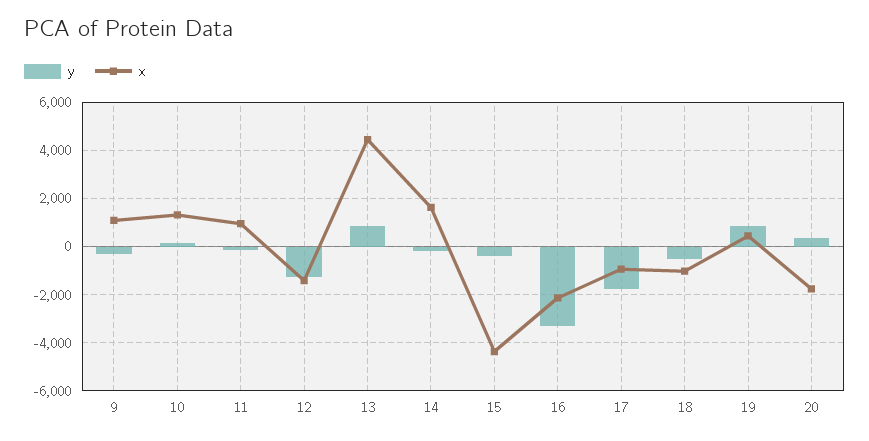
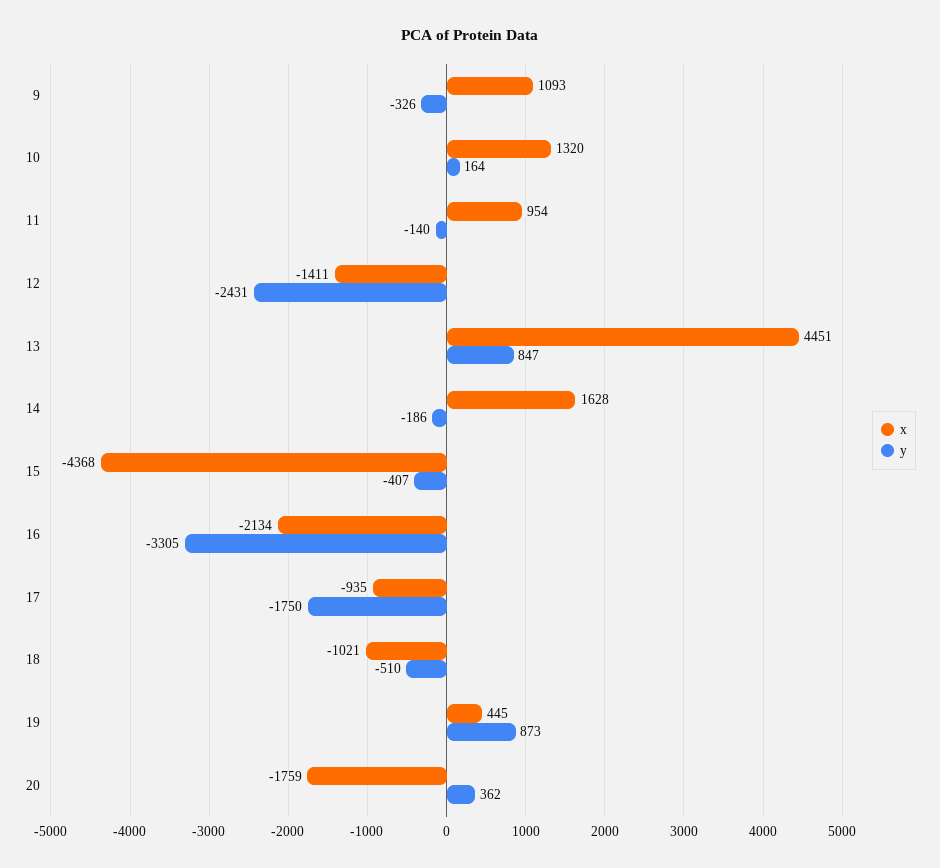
y, 12: -1250 -> -2431

